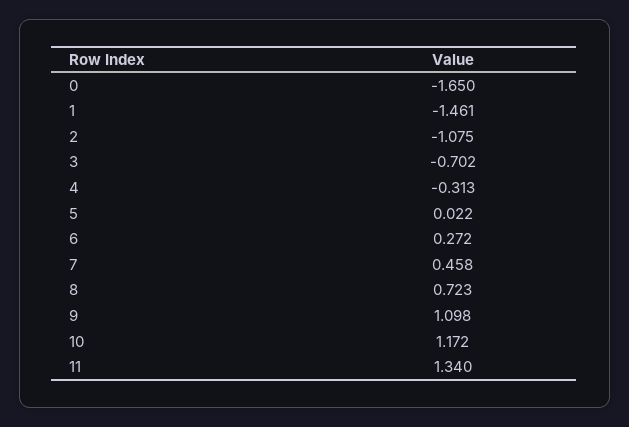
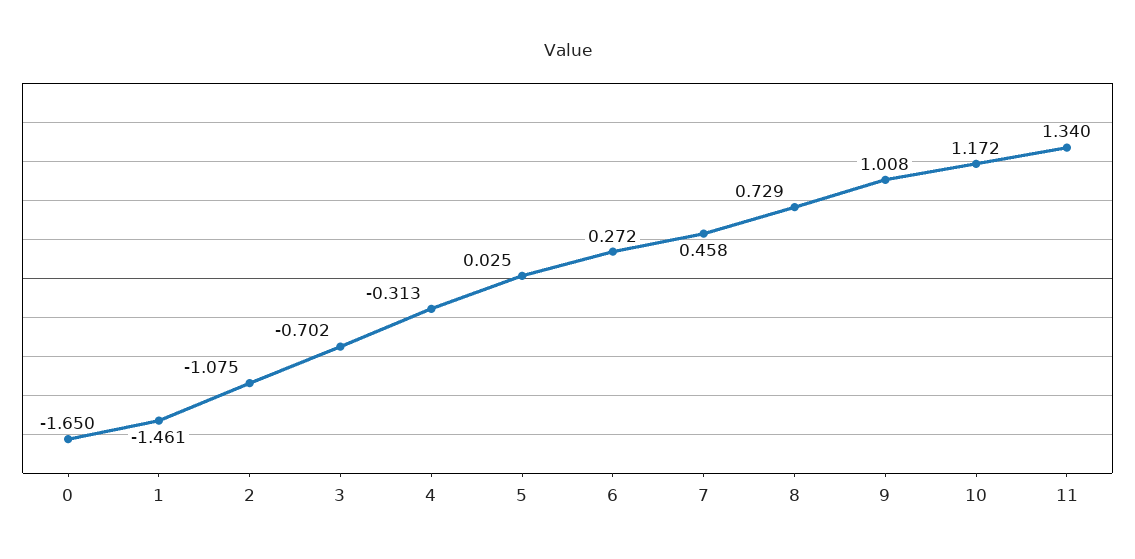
5: 0.022 -> 0.025
8: 0.723 -> 0.729
9: 1.098 -> 1.008

